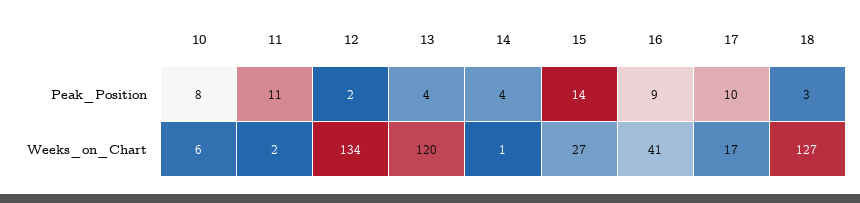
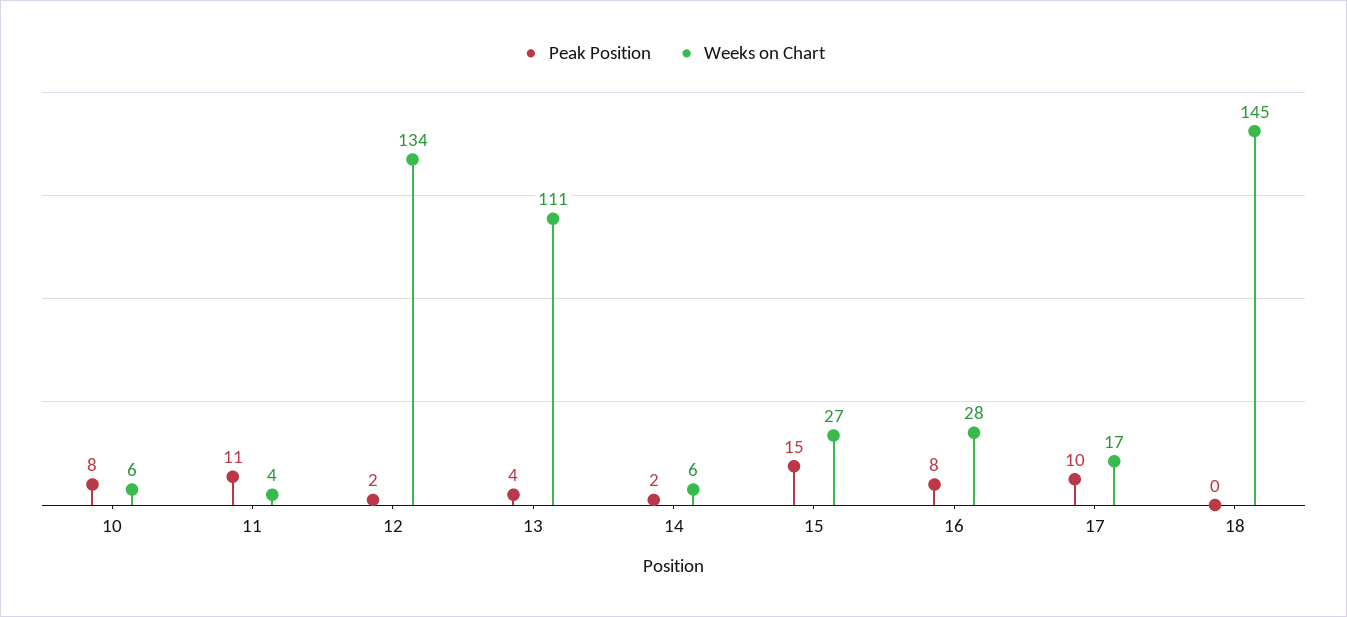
Peak_Position, 14: 4 -> 2
Peak_Position, 15: 14 -> 15
Peak_Position, 16: 9 -> 8
Peak_Position, 18: 3 -> 0
Weeks_on_Chart, 11: 2 -> 4
Weeks_on_Chart, 13: 120 -> 111
Weeks_on_Chart, 14: 1 -> 6
Weeks_on_Chart, 16: 41 -> 28
Weeks_on_Chart, 18: 127 -> 145

